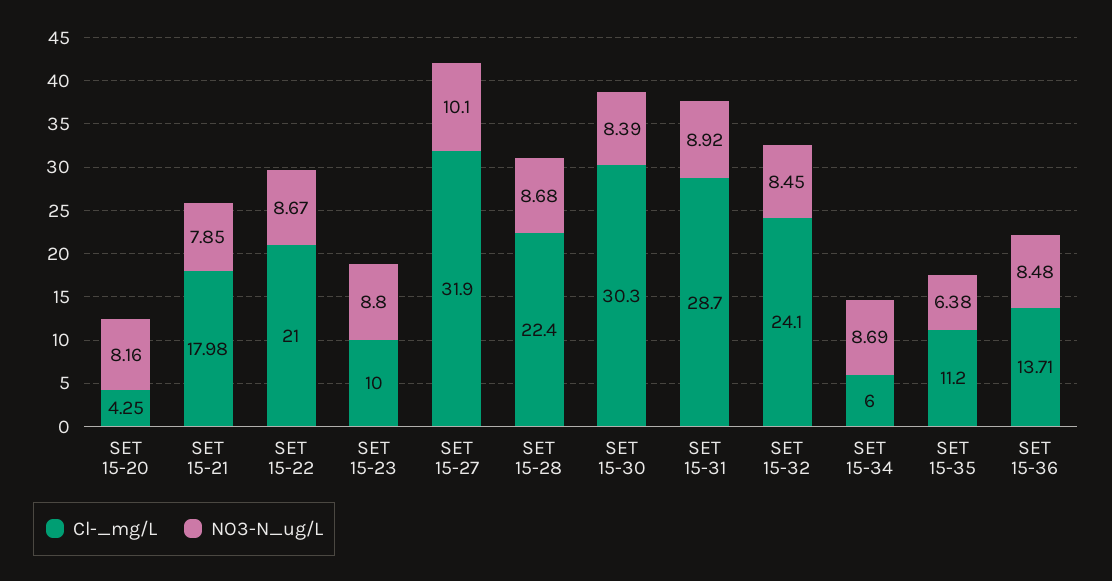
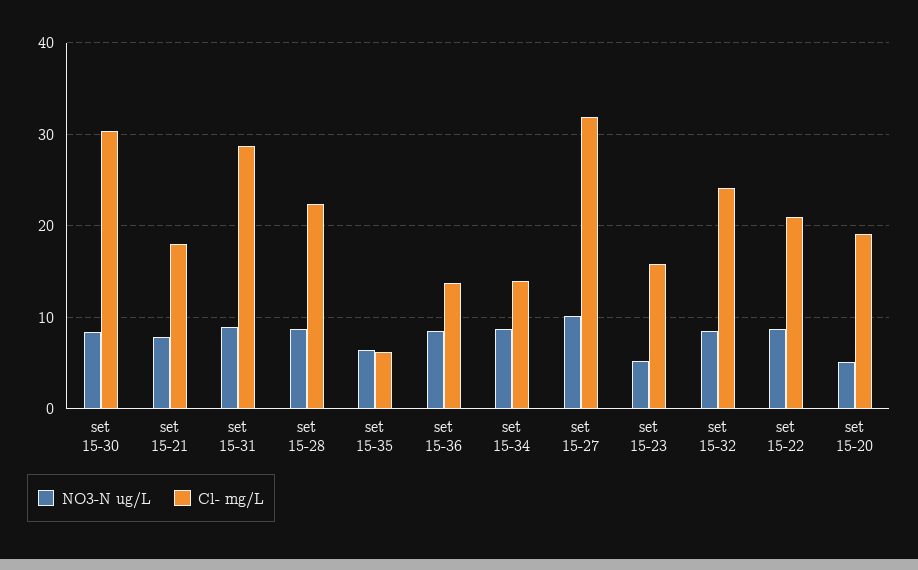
Cl-_mg/L, SET 15-20: 4.25 -> 19
NO3-N_ug/L, SET 15-20: 8.16 -> 5
Cl-_mg/L, SET 15-23: 10 -> 16
NO3-N_ug/L, SET 15-23: 8.8 -> 5
Cl-_mg/L, SET 15-34: 6 -> 14
Cl-_mg/L, SET 15-35: 11.2 -> 6

